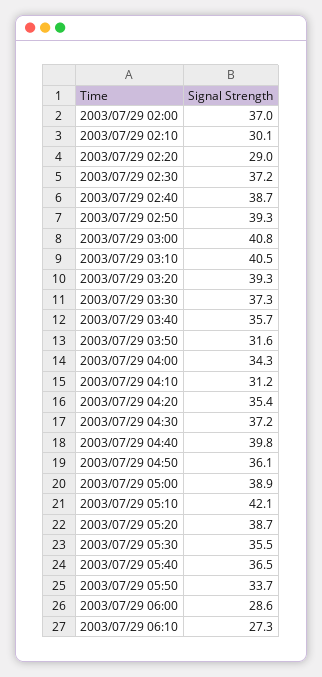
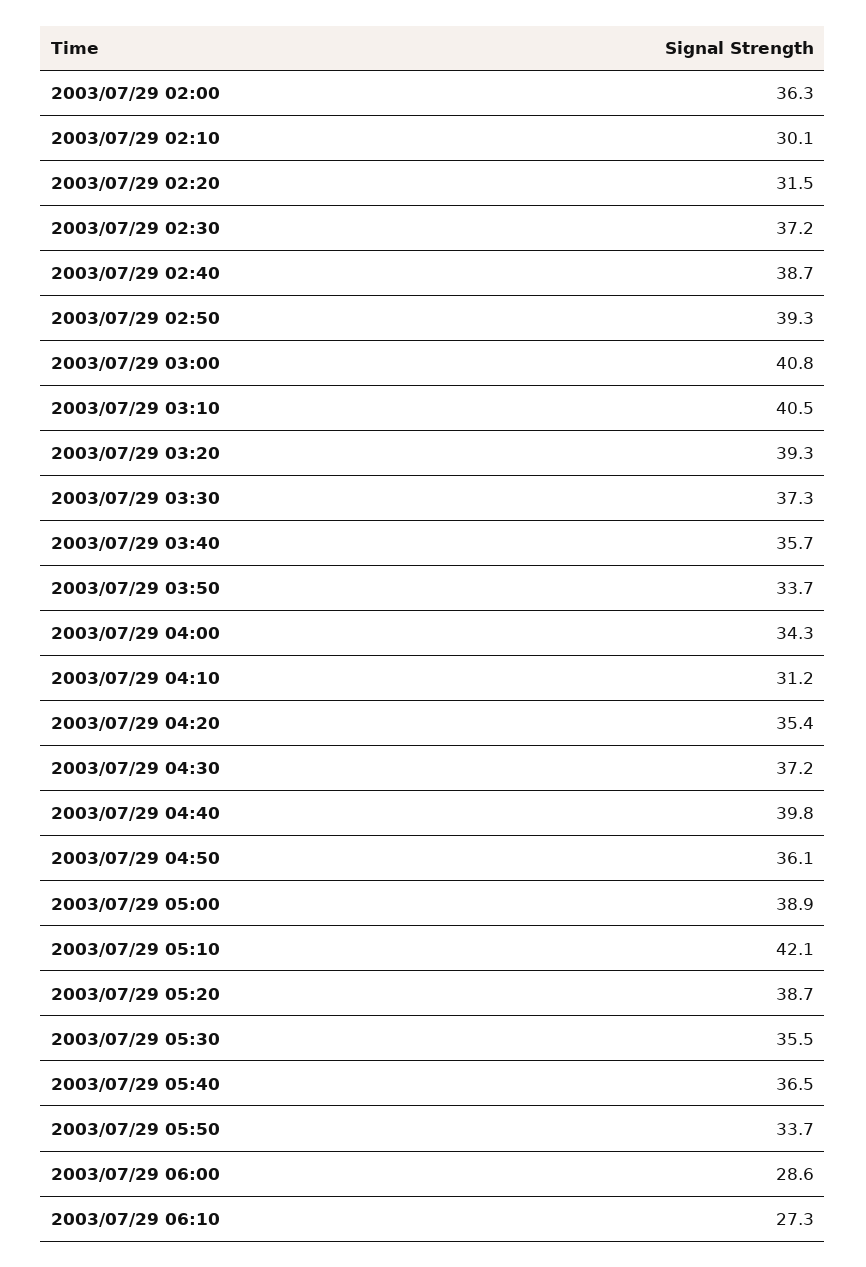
2003/07/29 02:00: 37 -> 36.3
2003/07/29 02:20: 29 -> 31.5
2003/07/29 03:50: 31.6 -> 33.7

